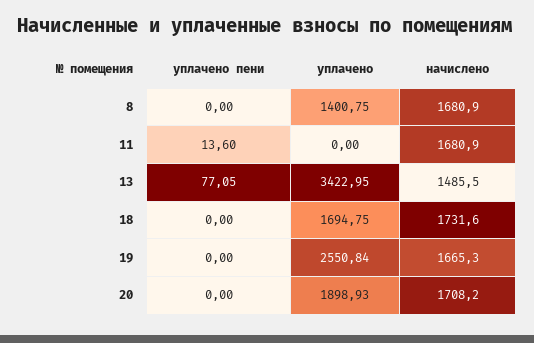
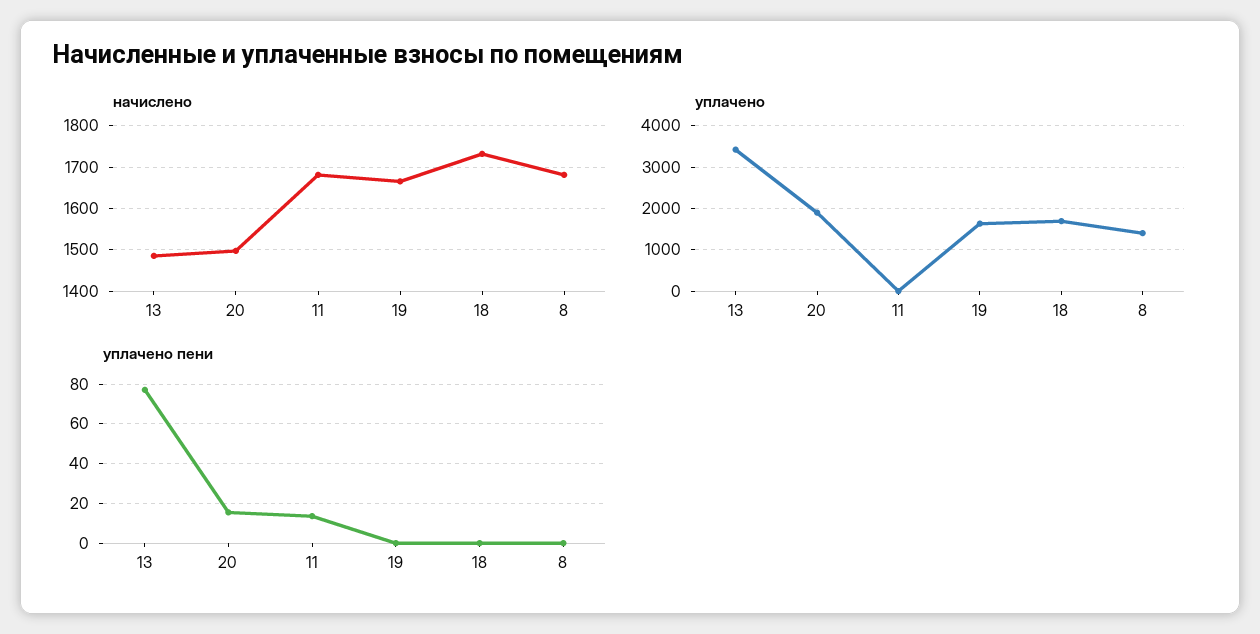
уплачено, 19: 2550.84 -> 1600
уплачено пени, 20: 0 -> 15
начислено, 20: 1708.2 -> 1500

